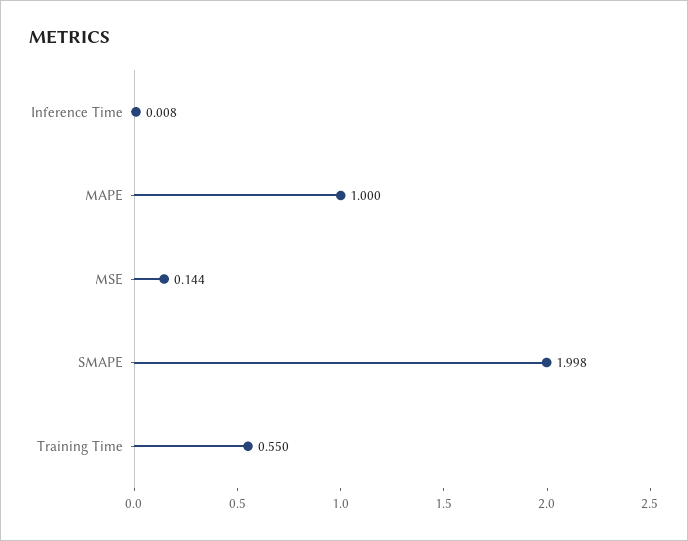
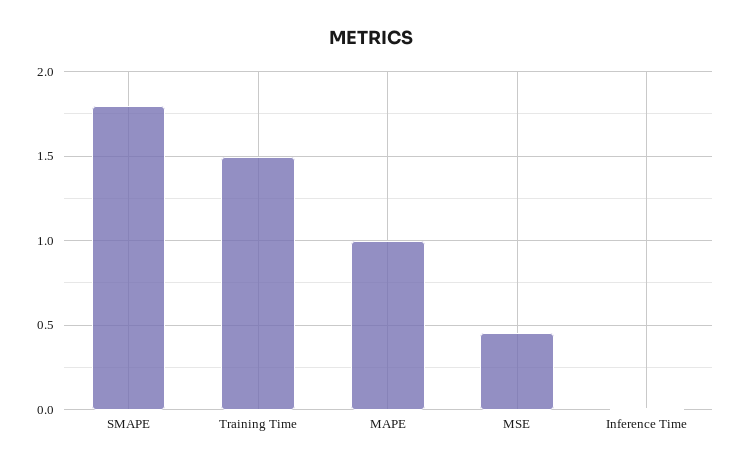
MSE: 0.144 -> 0.45
SMAPE: 1.998 -> 1.8
Training Time: 0.55 -> 1.5

